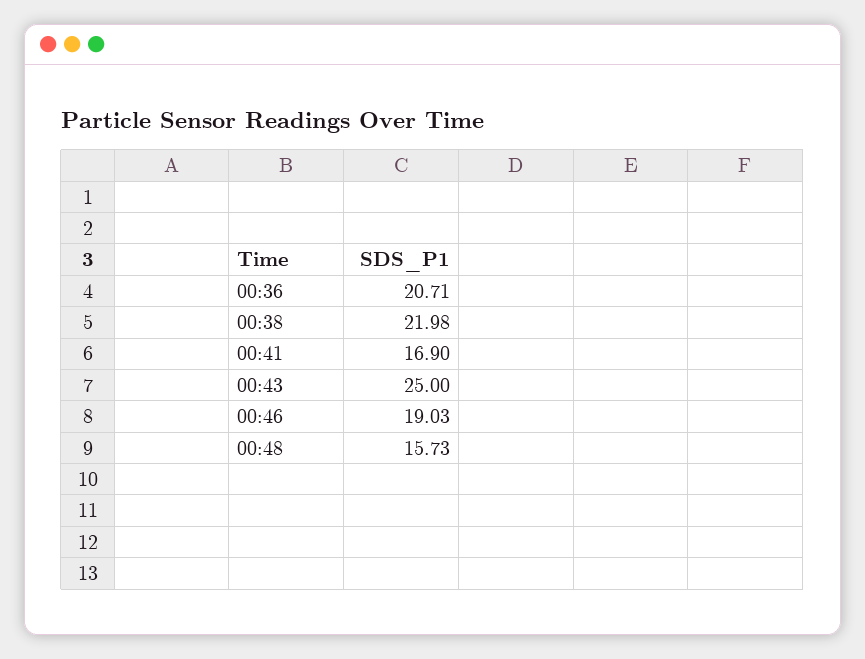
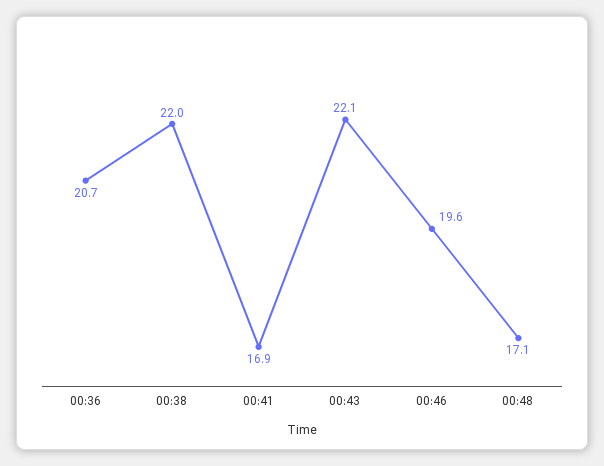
00:43: 25 -> 22.1
00:46: 19.03 -> 19.6
00:48: 15.73 -> 17.1

